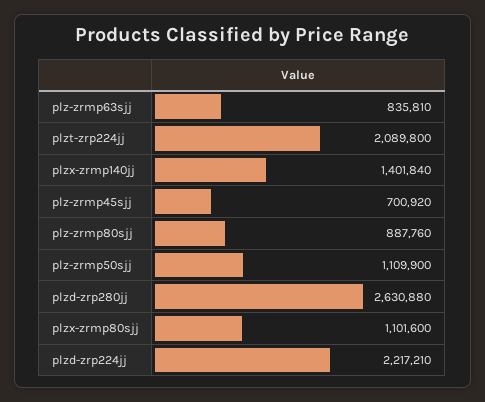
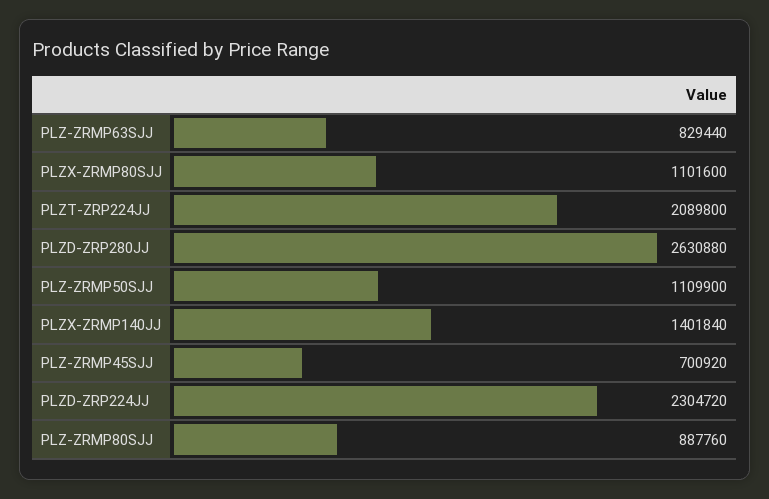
plz-zrmp63sjj: 835810 -> 829440
plzd-zrp224jj: 2217210 -> 2304720

